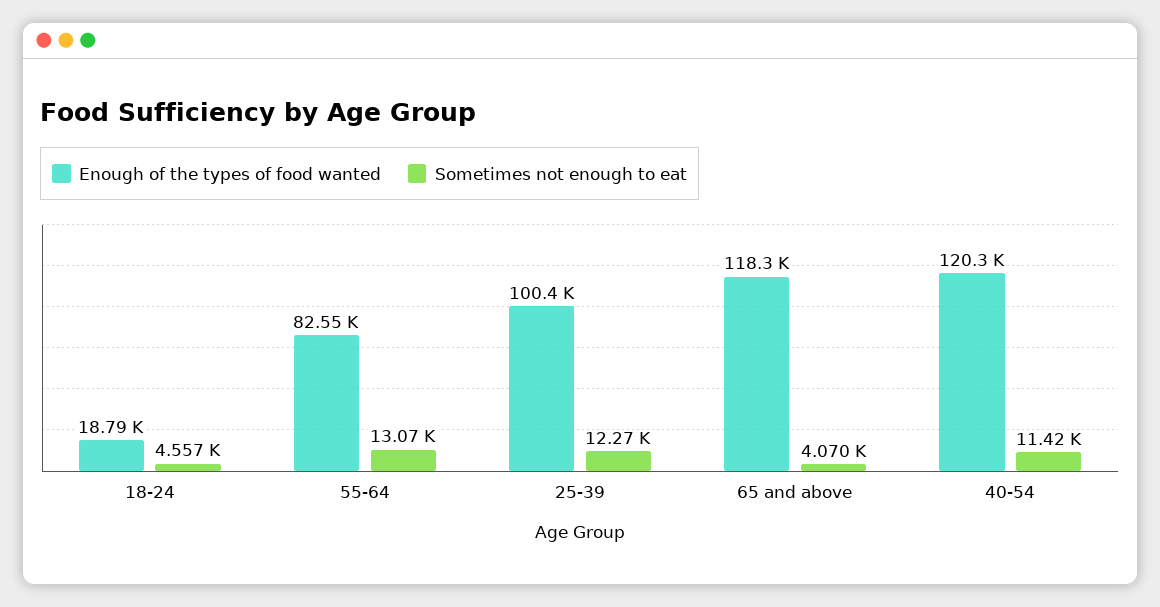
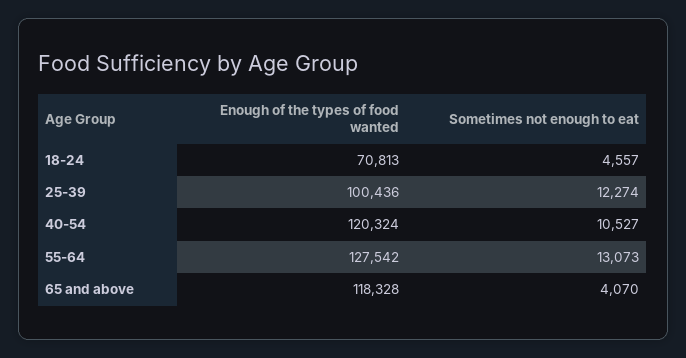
Enough of the types of food wanted, 18-24: 18790 -> 70813
Enough of the types of food wanted, 55-64: 82550 -> 127542
Sometimes not enough to eat, 40-54: 11420 -> 10527

